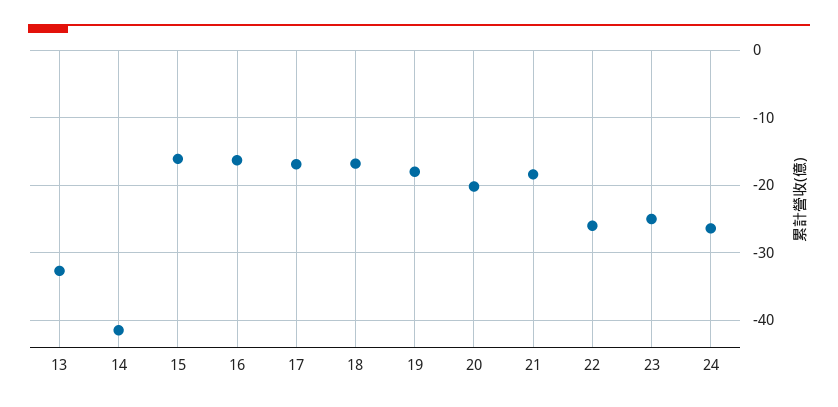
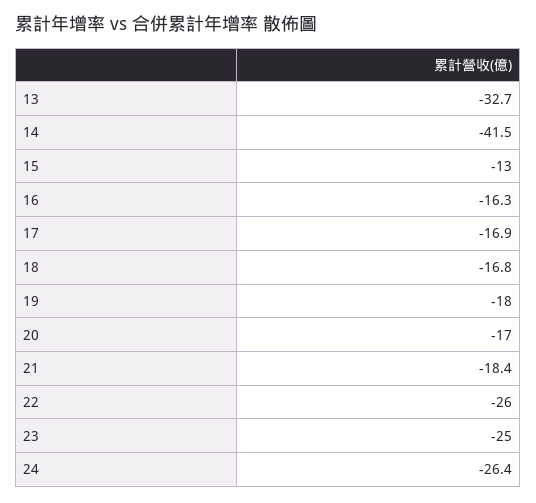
15: -16 -> -13
20: -20 -> -17

